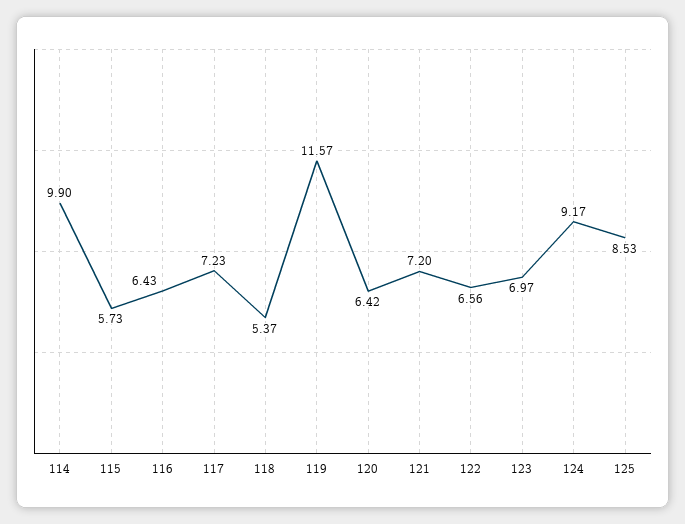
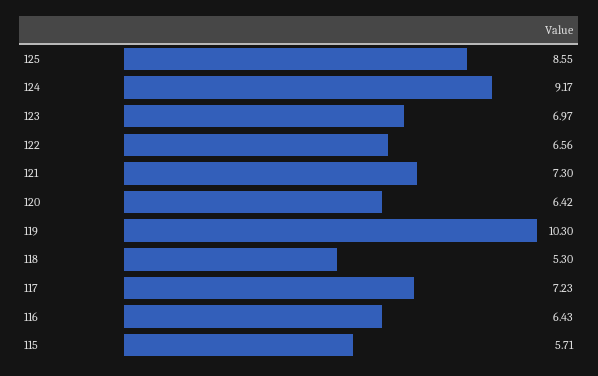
114: 9.9 -> none
115: 5.73 -> 5.71
118: 5.37 -> 5.3
119: 11.57 -> 10.3
121: 7.2 -> 7.3
125: 8.53 -> 8.55

